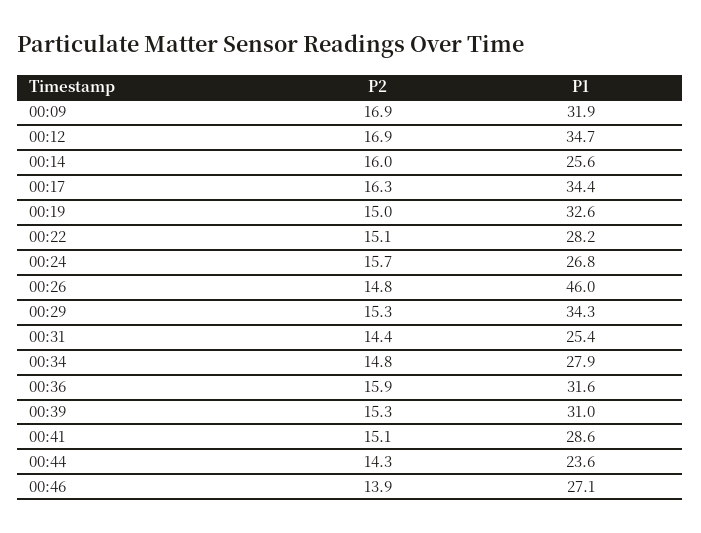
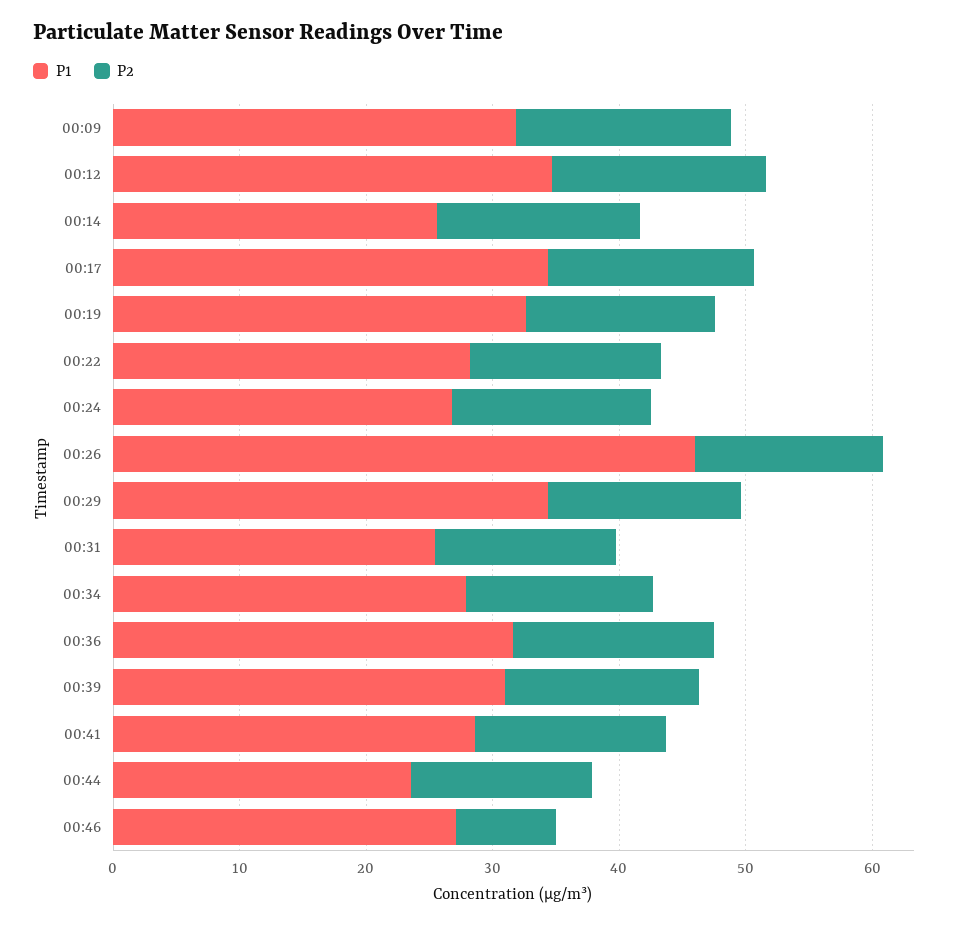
P2, 00:46: 13.9 -> 8

